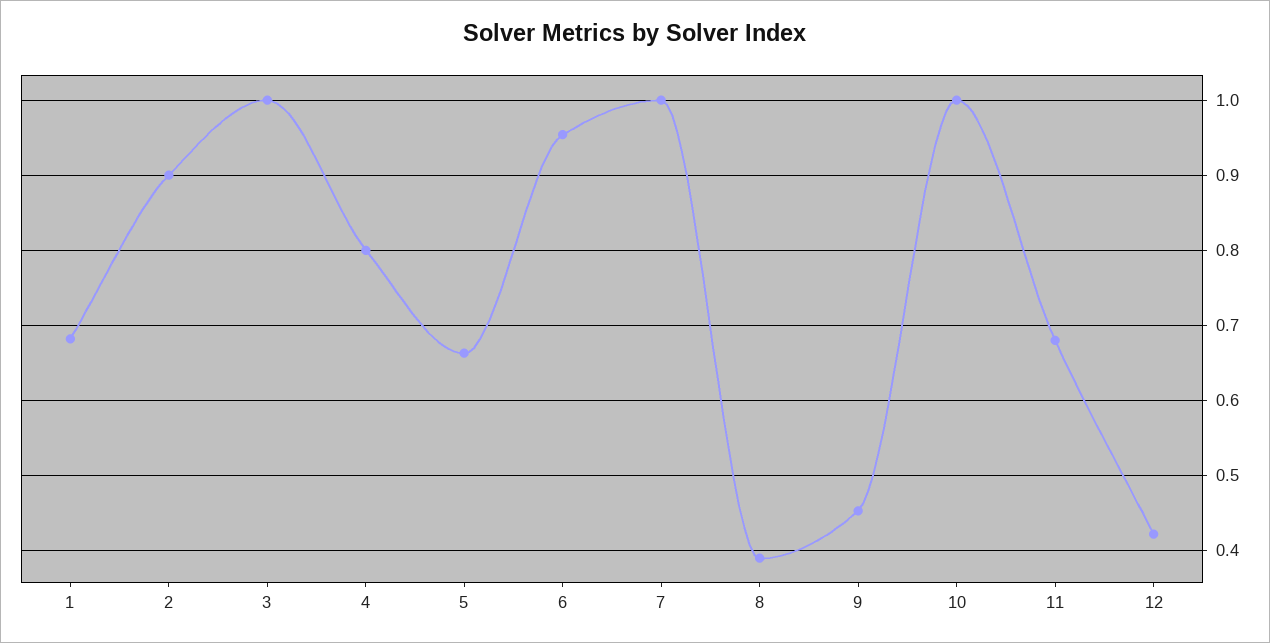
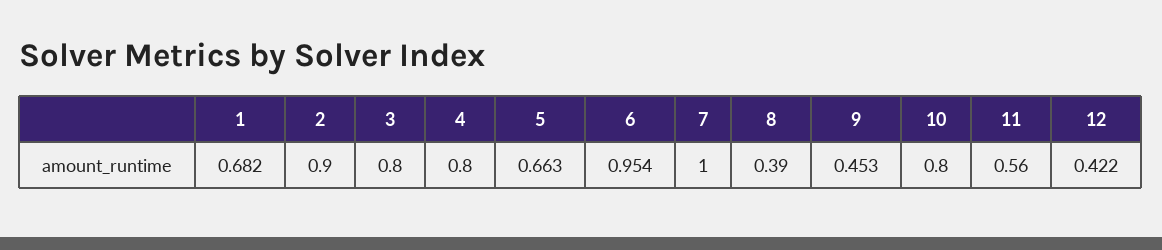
3: 1 -> 0.8
10: 1 -> 0.8
11: 0.68 -> 0.56

